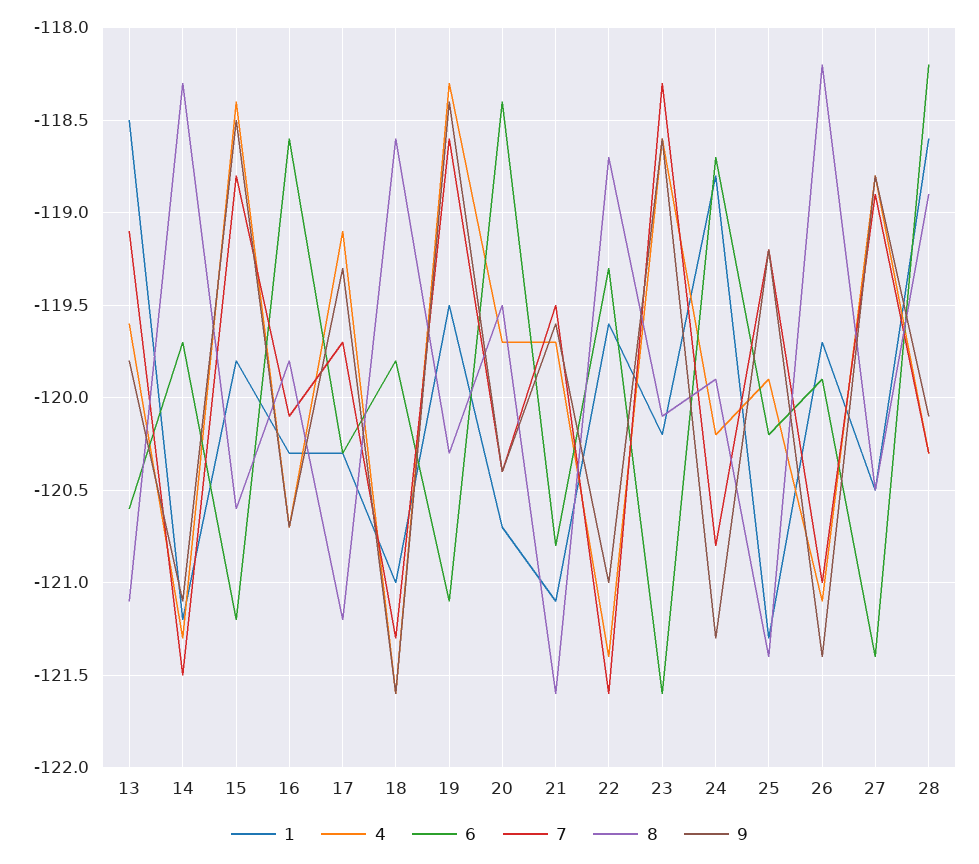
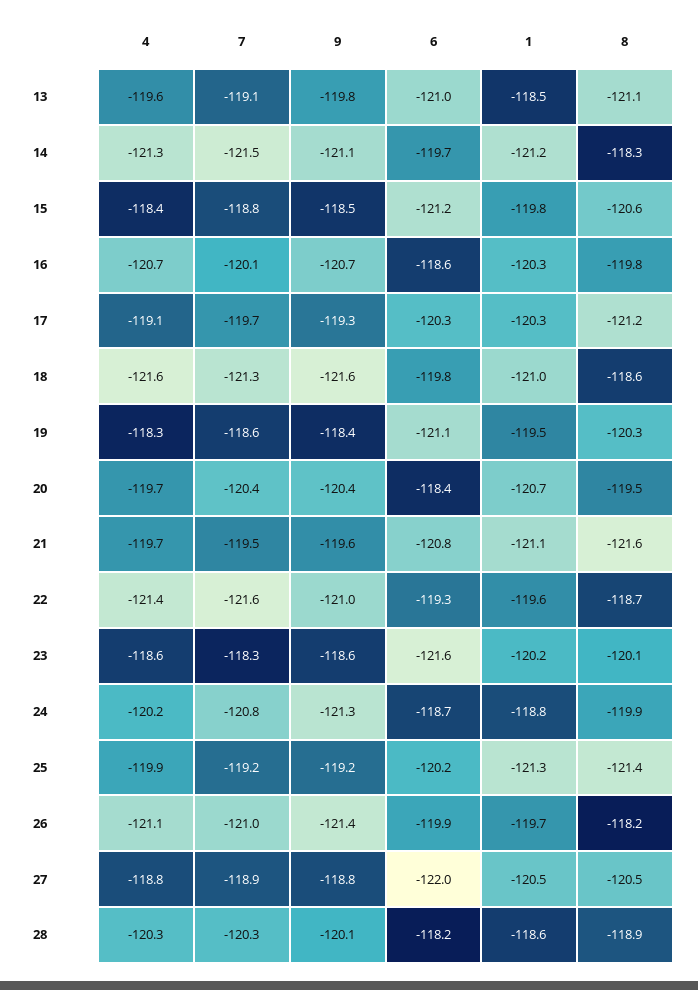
6, 13: -120.6 -> -121
6, 27: -121.4 -> -122

